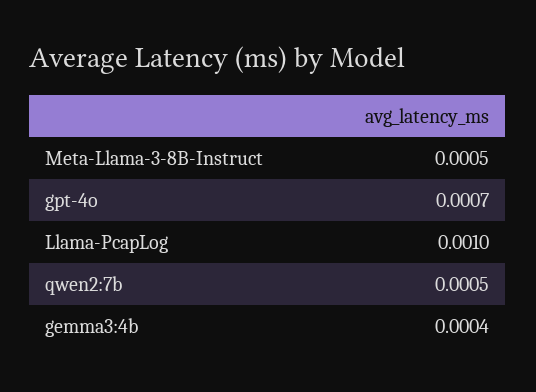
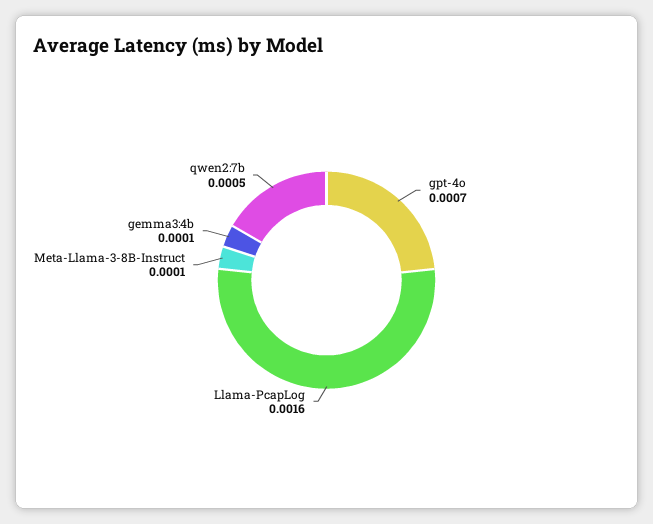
Meta-Llama-3-8B-Instruct: 0.0005 -> 0.0001
Llama-PcapLog: 0.001 -> 0.0016
gemma3:4b: 0.0004 -> 0.0001

